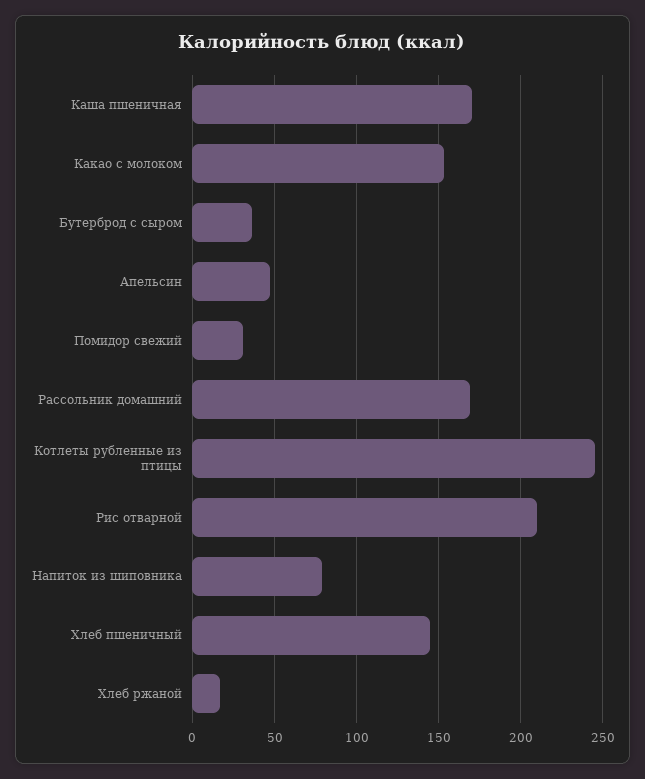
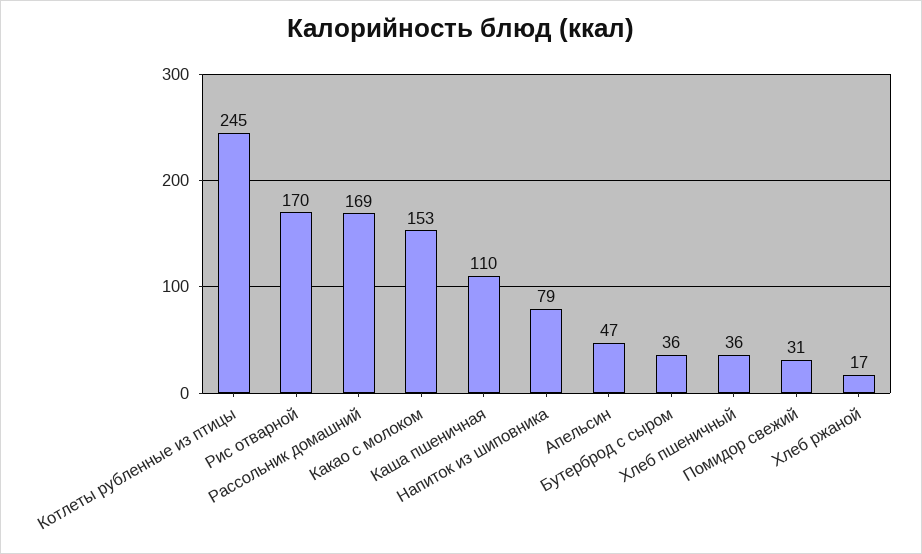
Каша пшеничная: 170 -> 110
Рис отварной: 210 -> 170
Хлеб пшеничный: 145 -> 36

